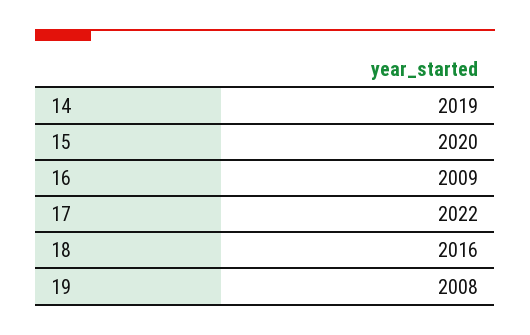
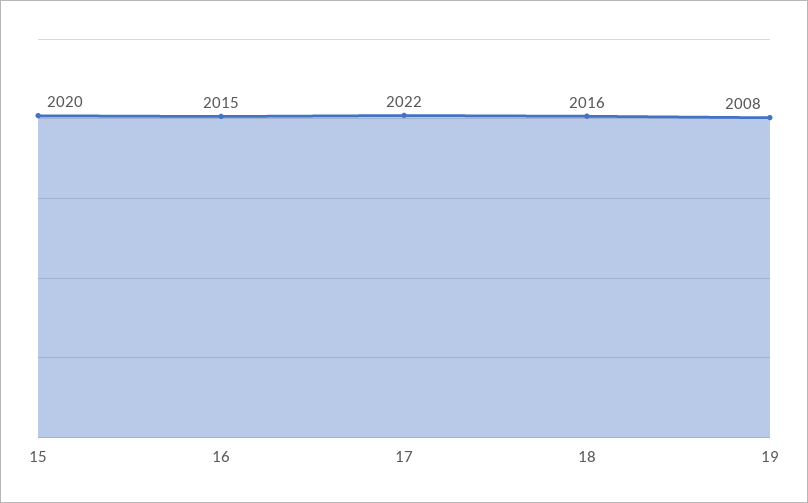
14: 2019 -> none
16: 2009 -> 2015

